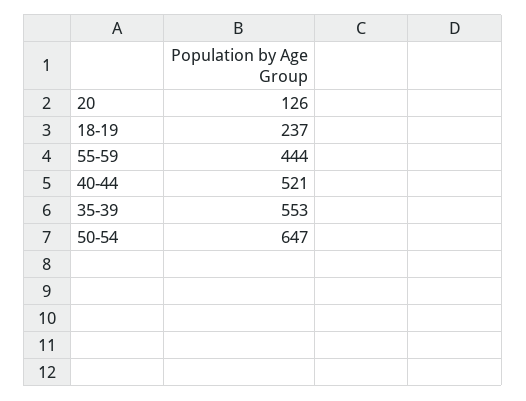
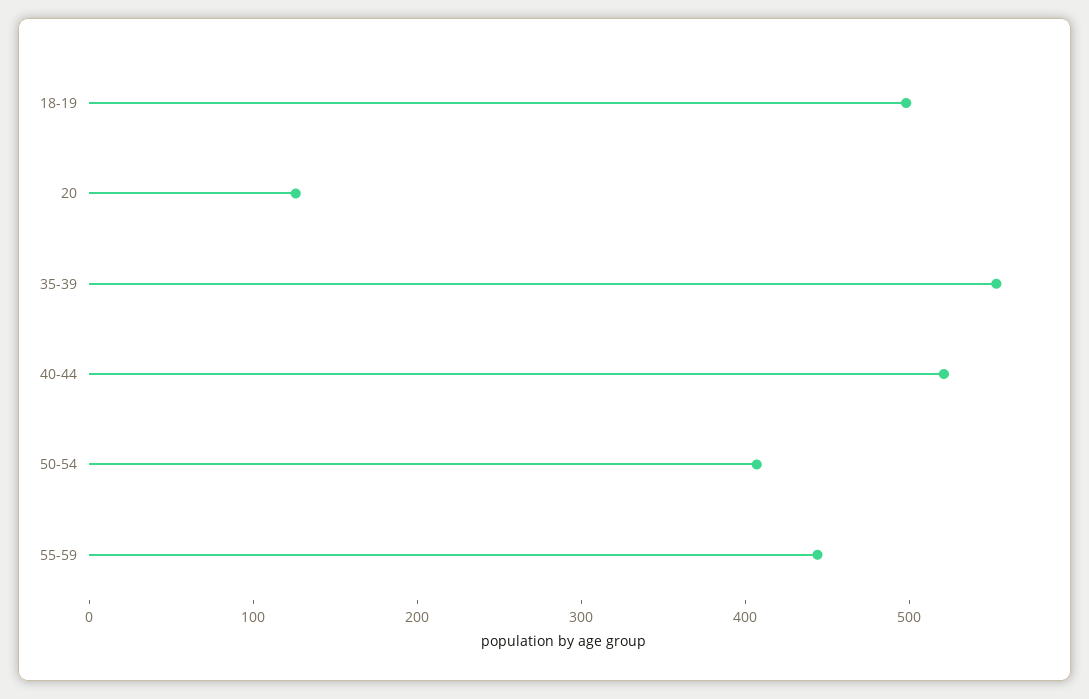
18-19: 237 -> 500
50-54: 647 -> 400

